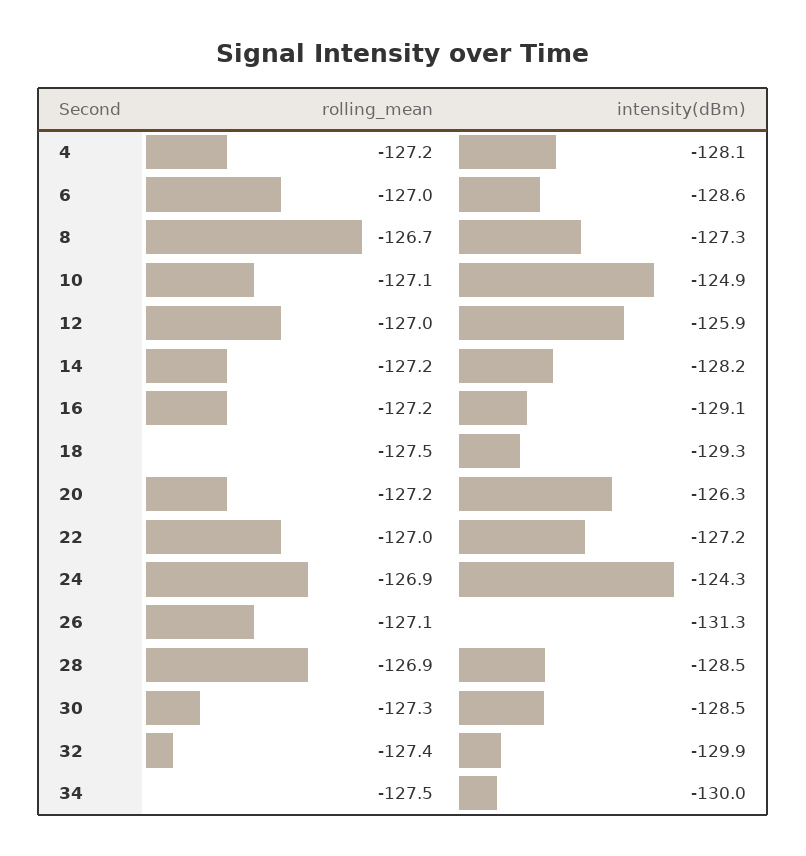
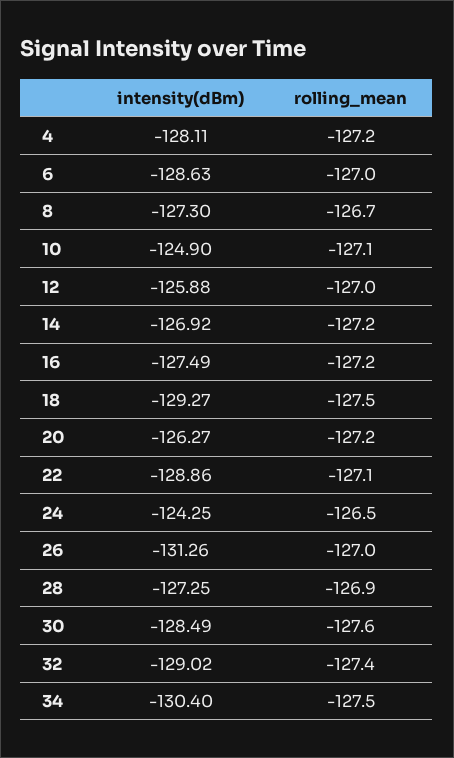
intensity(dBm), 14: -128.2 -> -126.92
intensity(dBm), 16: -129.1 -> -127.49
rolling_mean, 22: -127 -> -127.1
intensity(dBm), 22: -127.2 -> -128.86
rolling_mean, 24: -126.9 -> -126.5
rolling_mean, 26: -127.1 -> -127
intensity(dBm), 28: -128.5 -> -127.25
rolling_mean, 30: -127.3 -> -127.6
intensity(dBm), 32: -129.9 -> -129.02
intensity(dBm), 34: -130 -> -130.4

